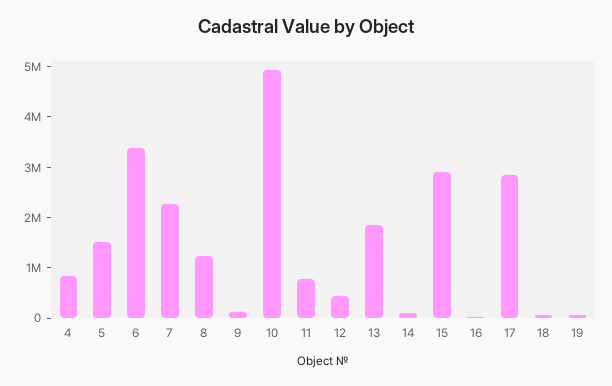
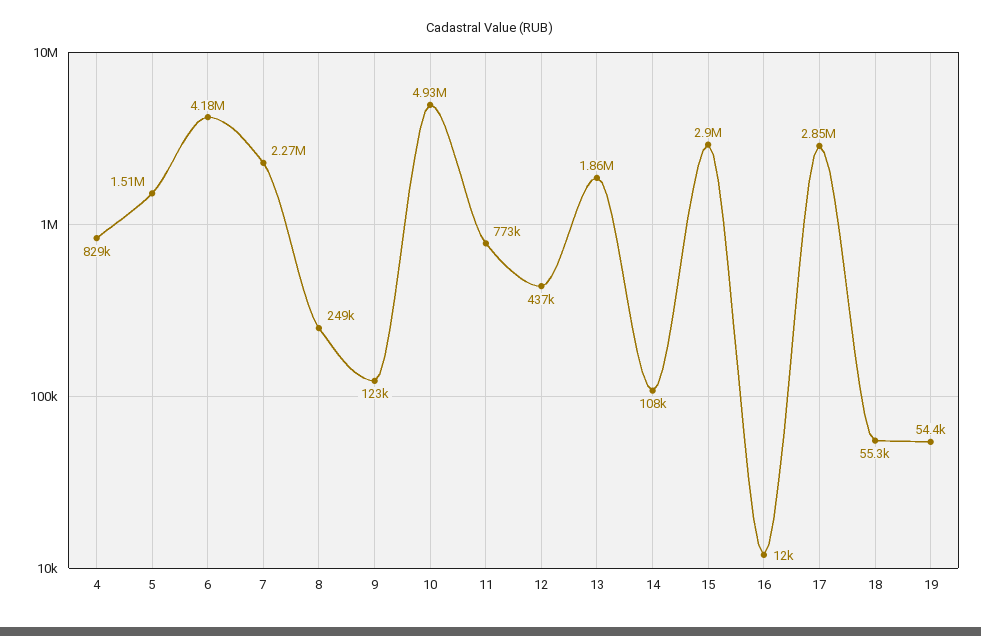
6: 3400000 -> 4180000
8: 1200000 -> 249000

